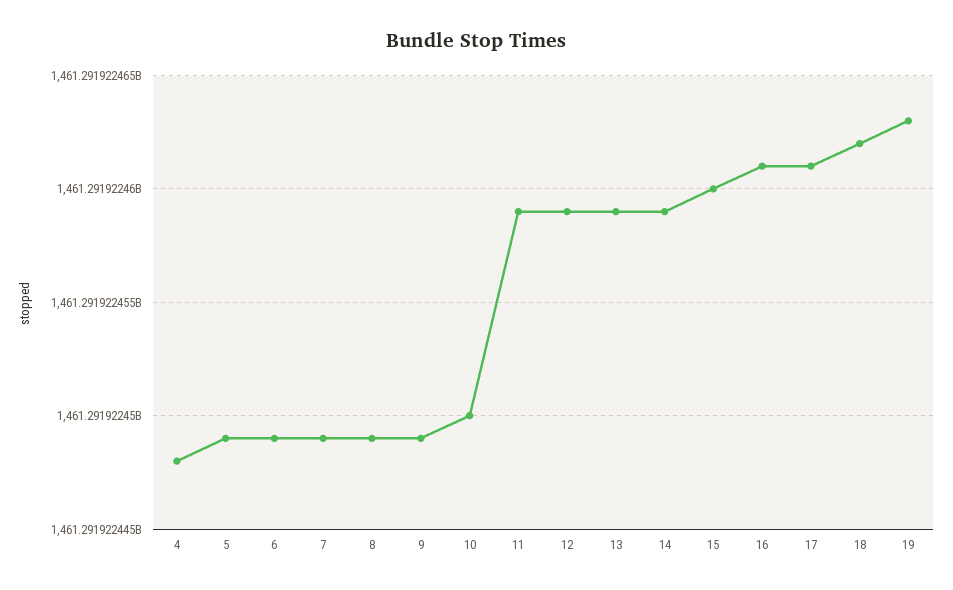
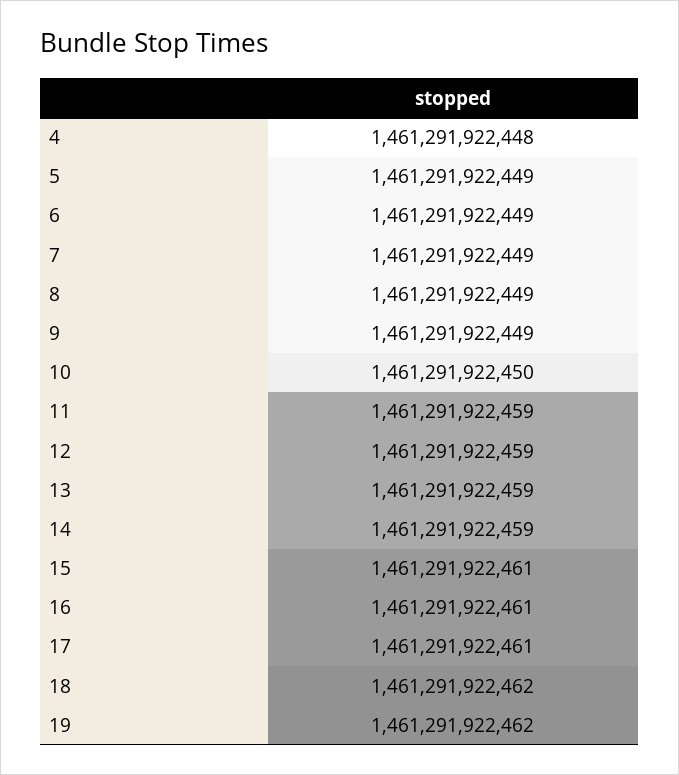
15: 1461291922460 -> 1461291922461
19: 1461291922463 -> 1461291922462

